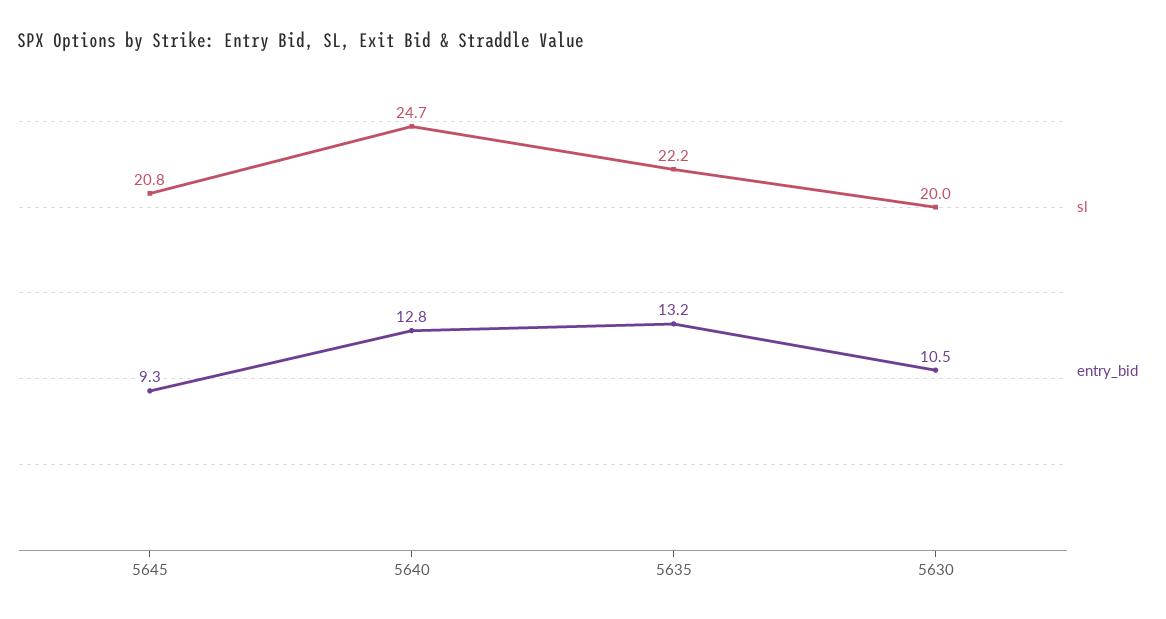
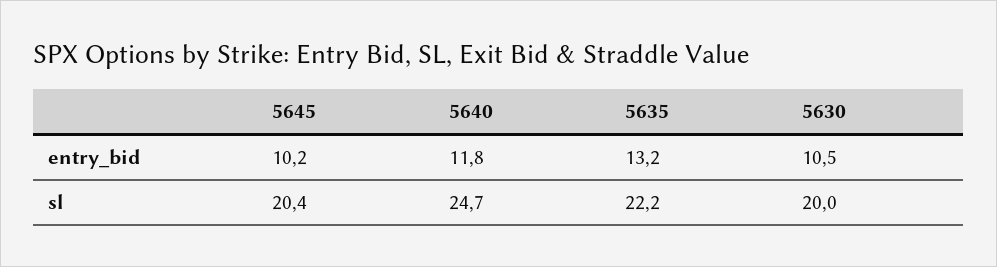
sl, 5645: 20.8 -> 20.4
entry_bid, 5645: 9.3 -> 10.2
entry_bid, 5640: 12.8 -> 11.8

